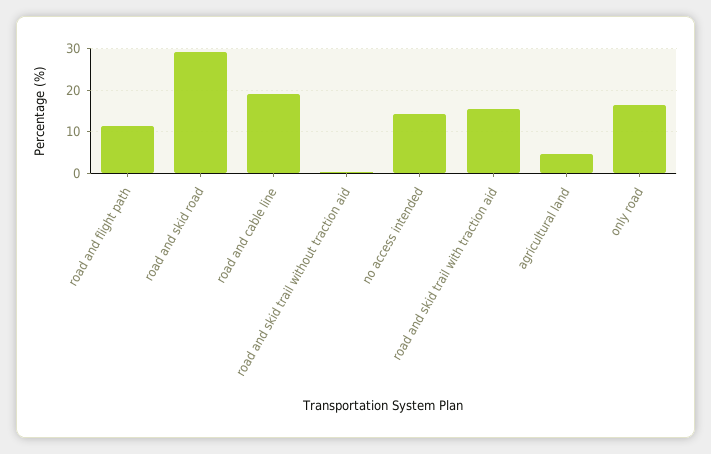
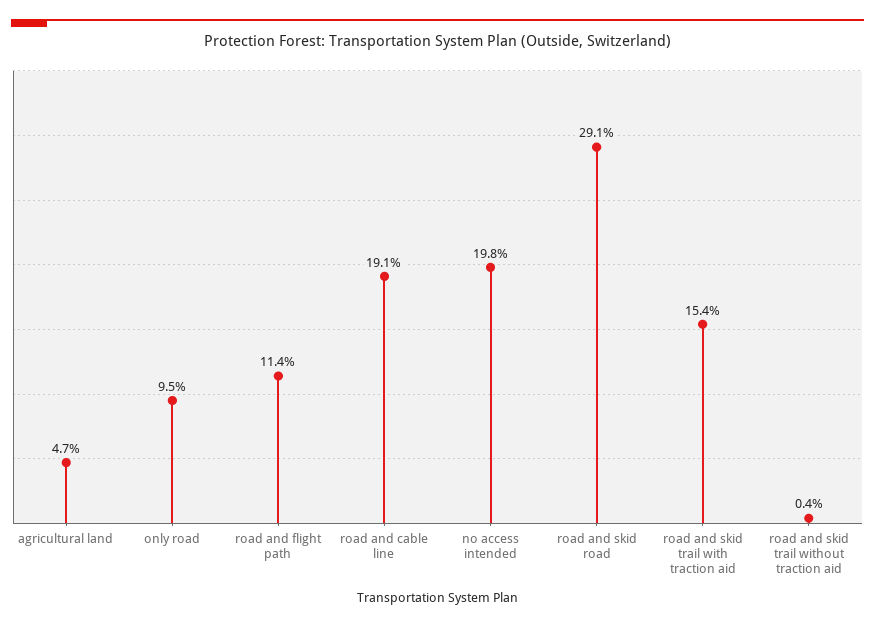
no access intended: 14 -> 19.8
only road: 16 -> 9.5

